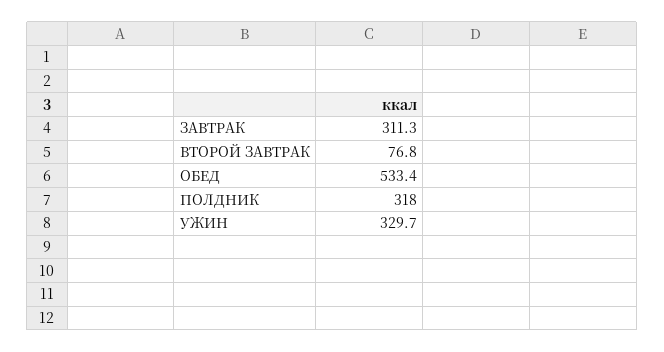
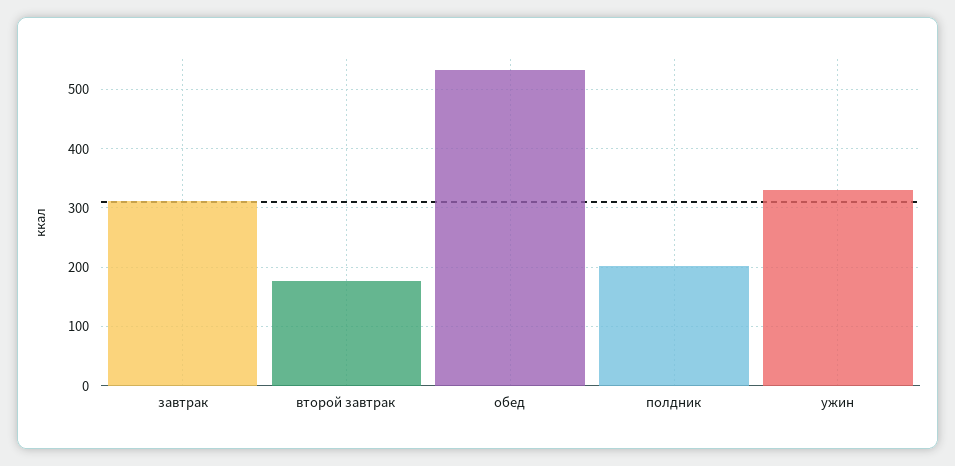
ВТОРОЙ ЗАВТРАК: 76.8 -> 180
ПОЛДНИК: 318 -> 200

